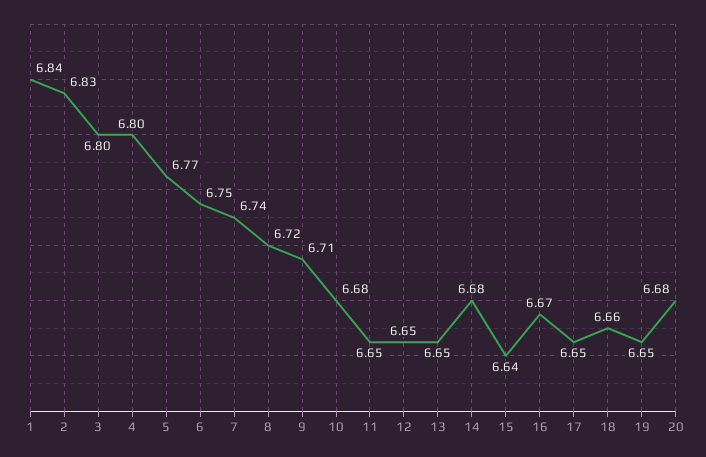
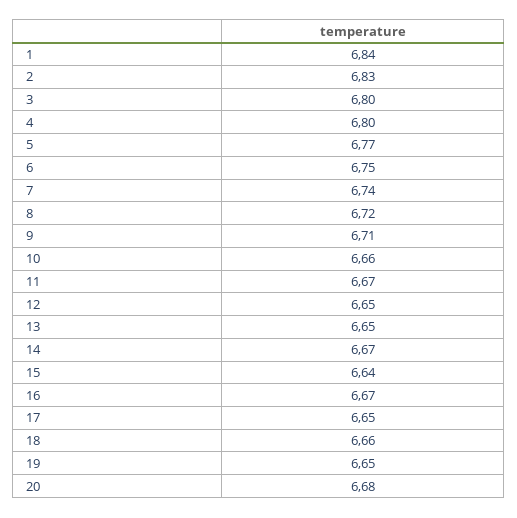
10: 6.68 -> 6.66
11: 6.65 -> 6.67
14: 6.68 -> 6.67

